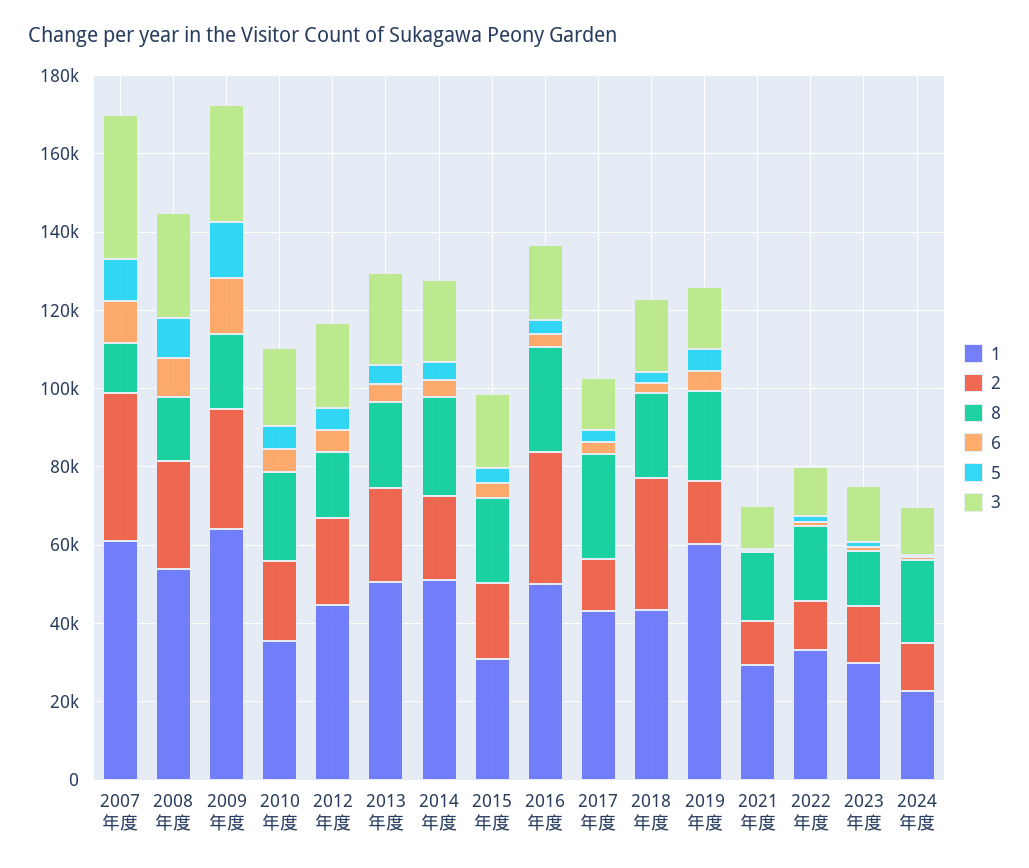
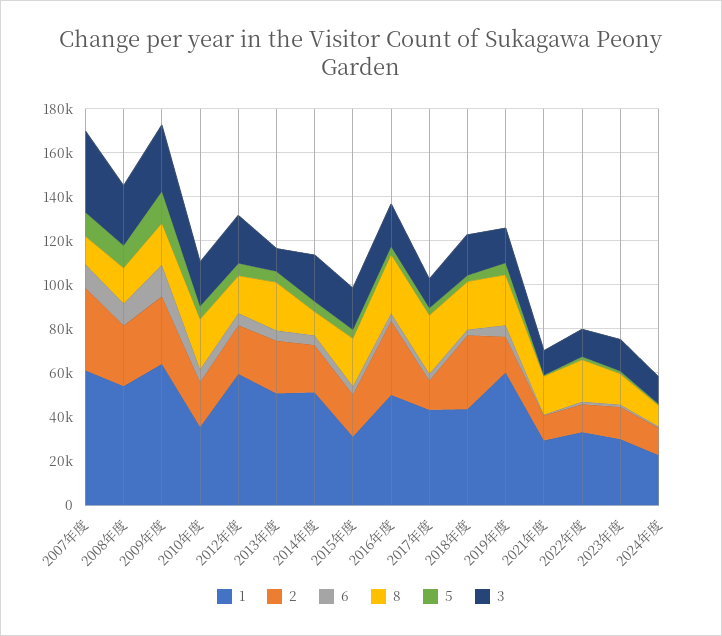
1, 2012年度: 45000 -> 60000
3, 2013年度: 25000 -> 10000
8, 2014年度: 25000 -> 10000
8, 2024年度: 20000 -> 10000

